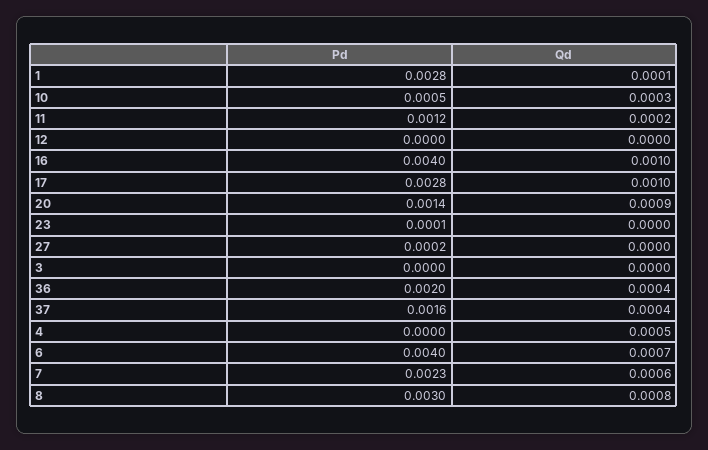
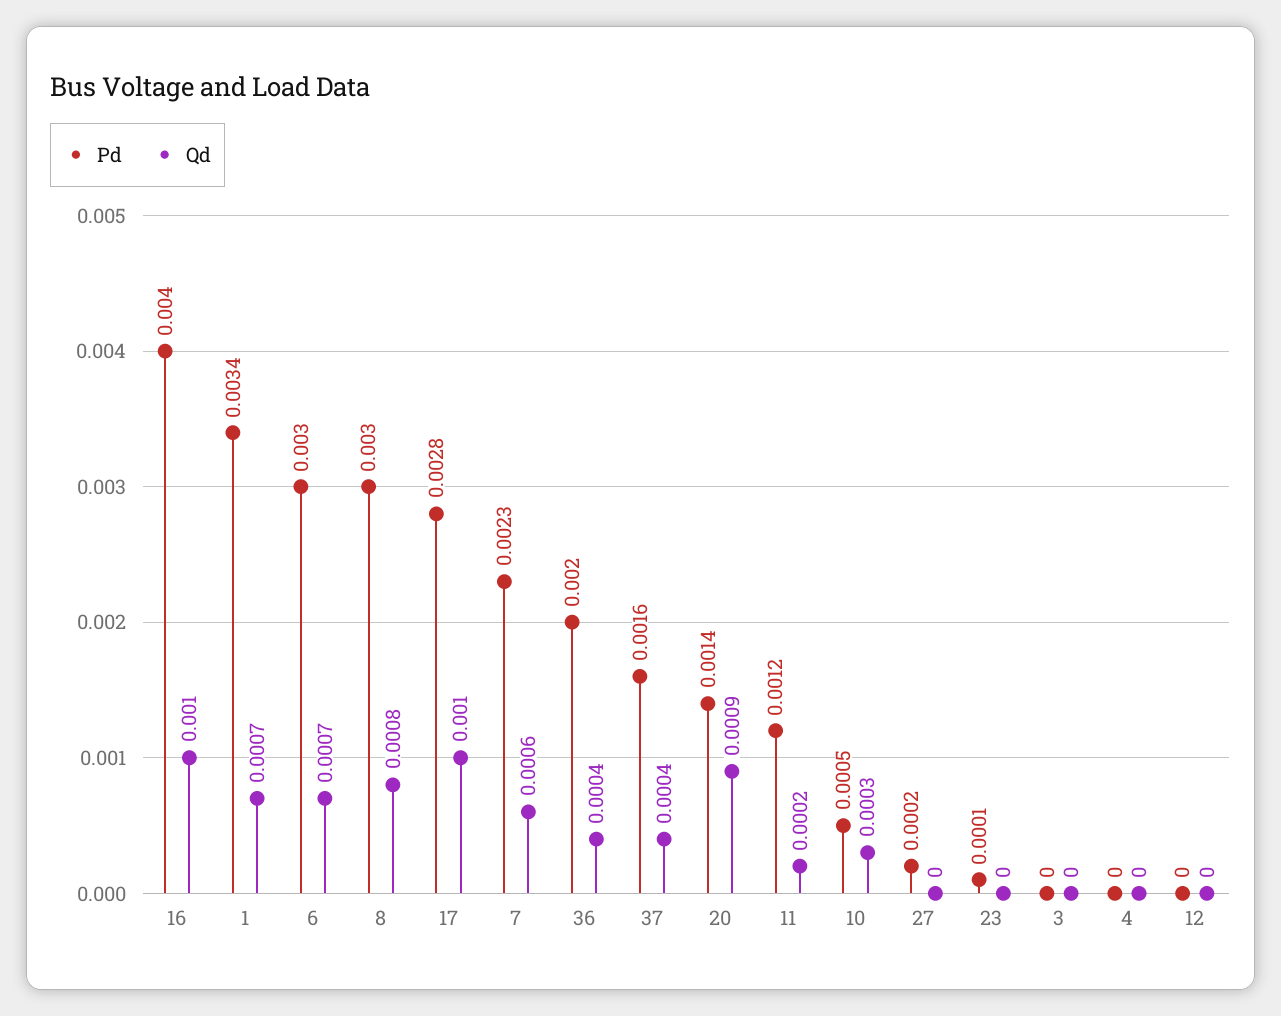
Pd, 1: 0.0028 -> 0.0034
Qd, 1: 0.0001 -> 0.0007
Qd, 4: 0.0005 -> 0
Pd, 6: 0.004 -> 0.003

